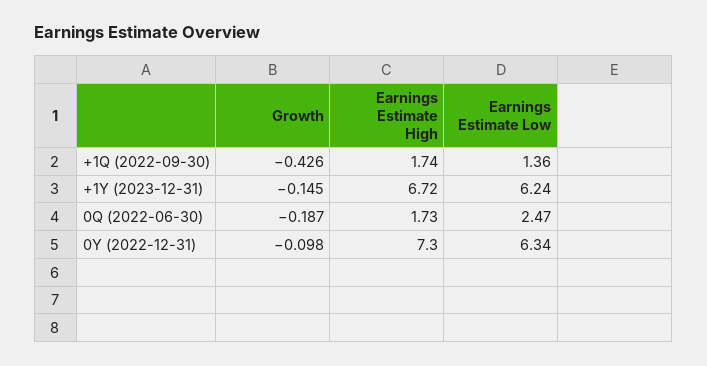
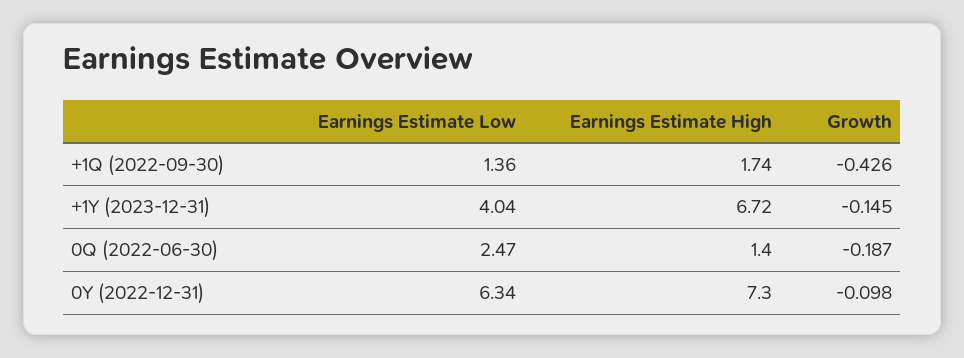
Earnings Estimate Low, +1Y (2023-12-31): 6.24 -> 4.04
Earnings Estimate High, 0Q (2022-06-30): 1.73 -> 1.4

